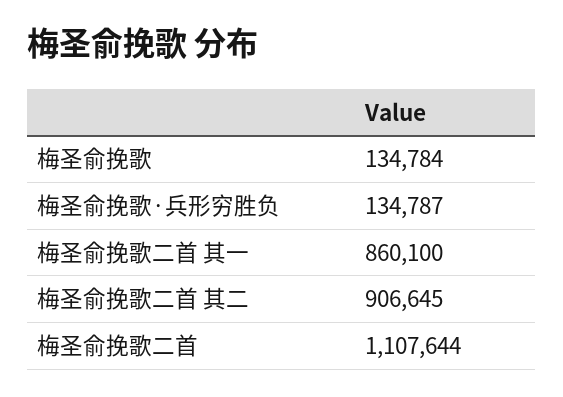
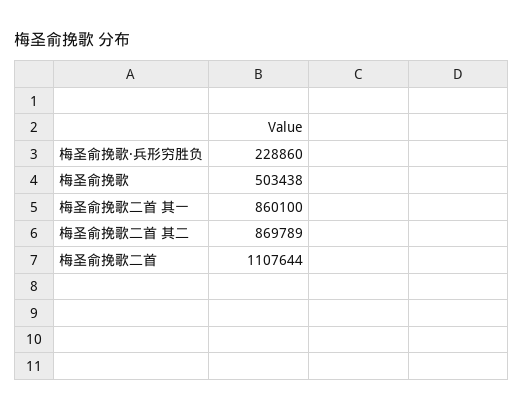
梅圣俞挽歌: 134784 -> 503438
梅圣俞挽歌·兵形穷胜负: 134787 -> 228860
梅圣俞挽歌二首 其二: 906645 -> 869789

